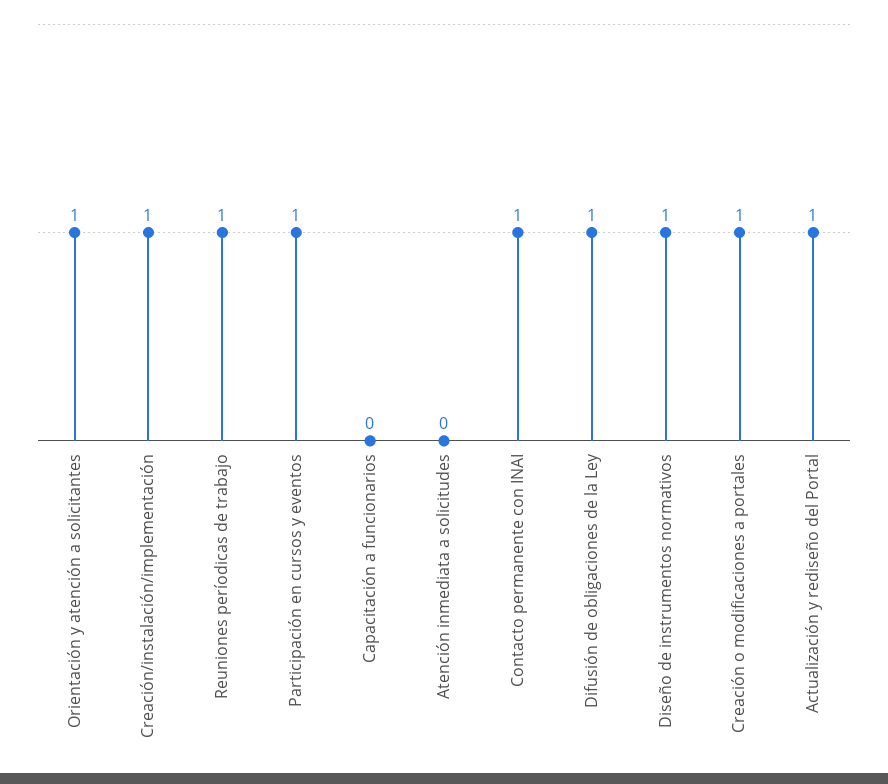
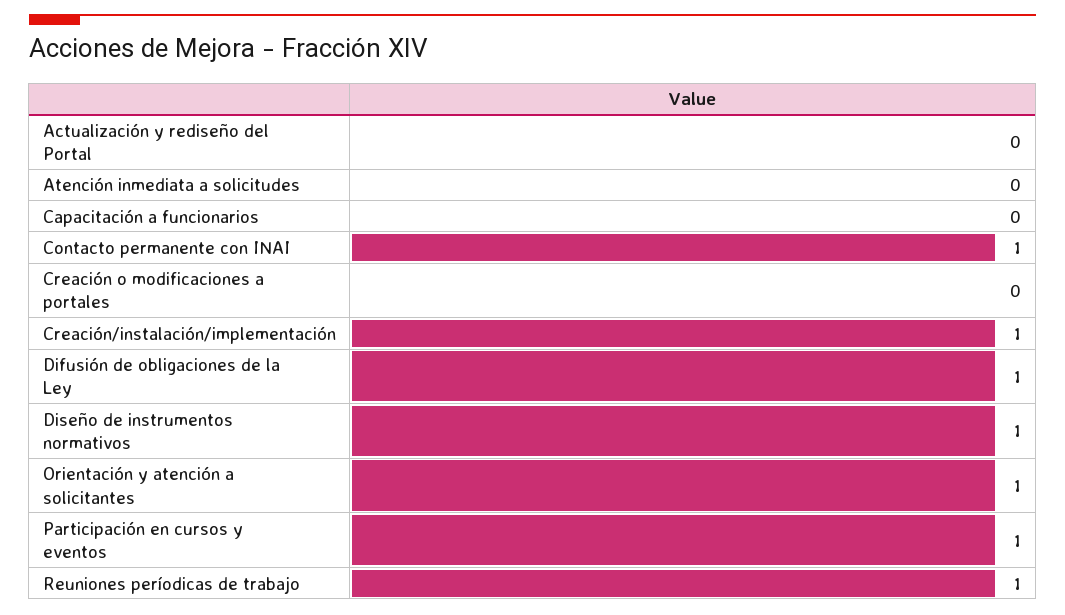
Creación o modificaciones a portales: 1 -> 0
Actualización y rediseño del Portal: 1 -> 0

